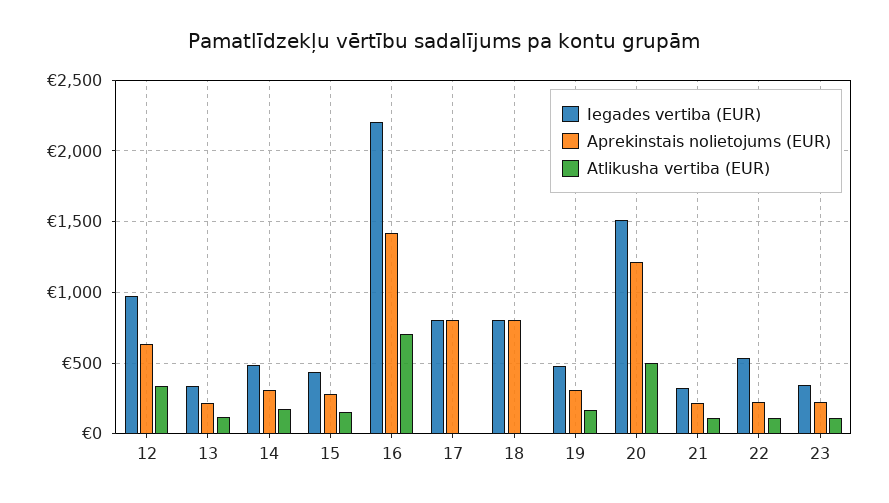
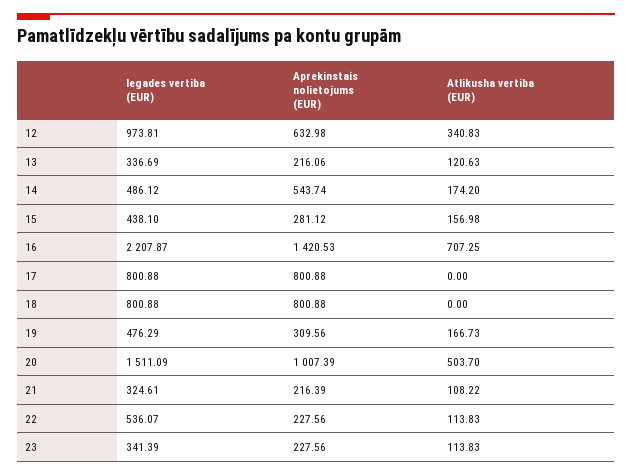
Aprekinstais nolietojums (EUR), 14: 300 -> 543.74
Aprekinstais nolietojums (EUR), 20: 1200 -> 1007.39

